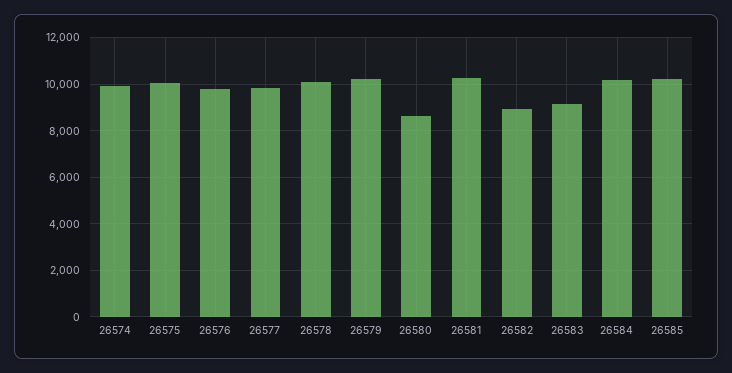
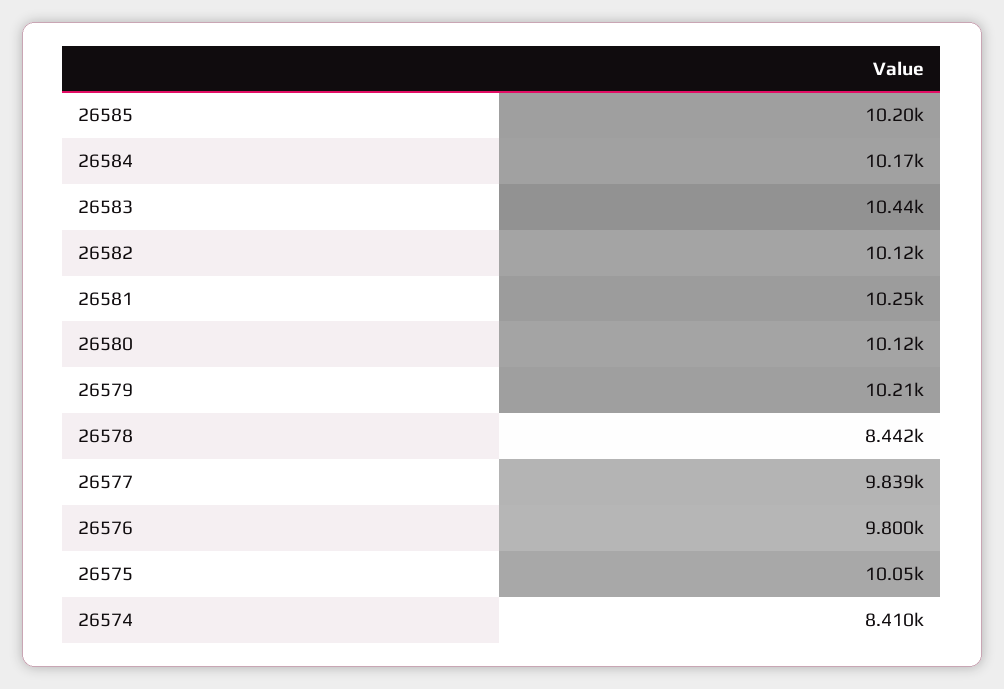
26574: 10000 -> 8410
26578: 10000 -> 8442
26580: 8500 -> 10120
26582: 9000 -> 10120
26583: 9000 -> 10440

